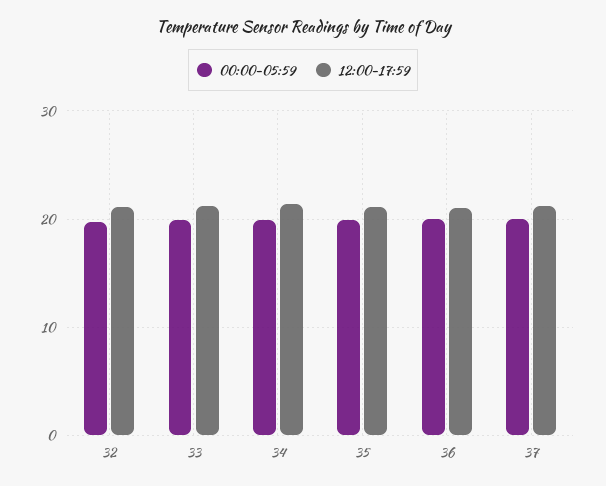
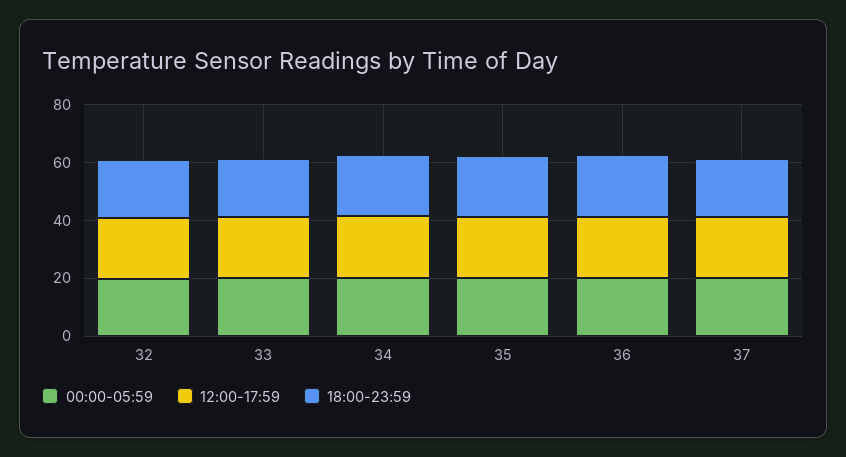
18:00-23:59, 32: none -> 20
18:00-23:59, 33: none -> 20
18:00-23:59, 34: none -> 20
18:00-23:59, 35: none -> 20
18:00-23:59, 36: none -> 20
18:00-23:59, 37: none -> 20

